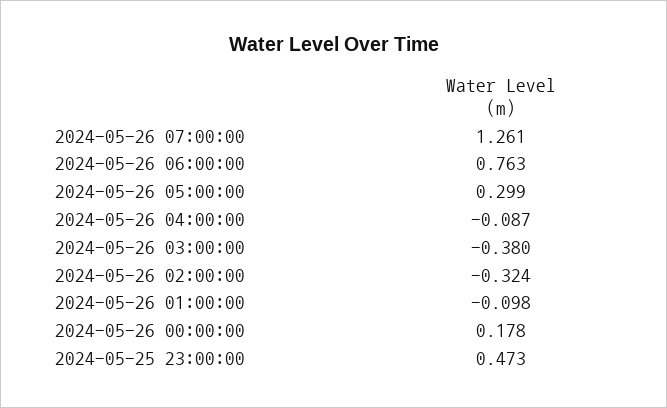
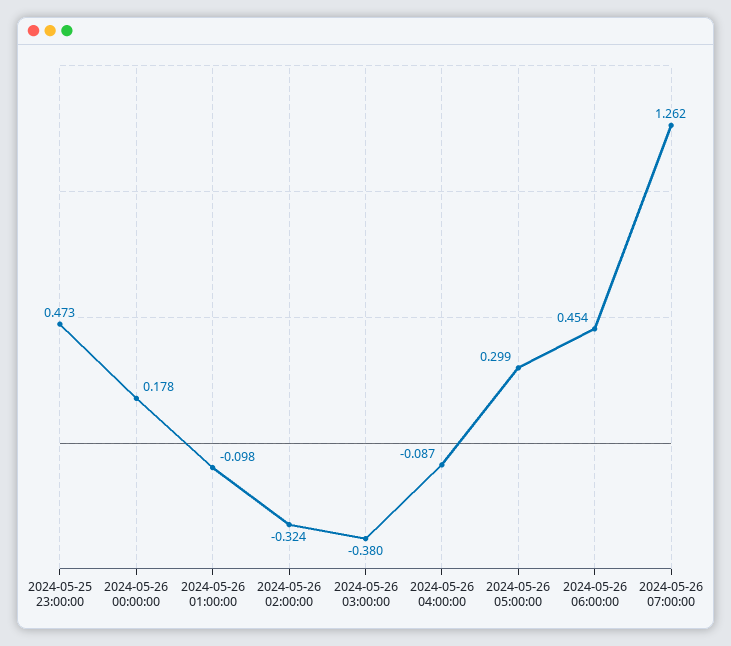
2024-05-26 07:00:00: 1.261 -> 1.262
2024-05-26 06:00:00: 0.763 -> 0.454

